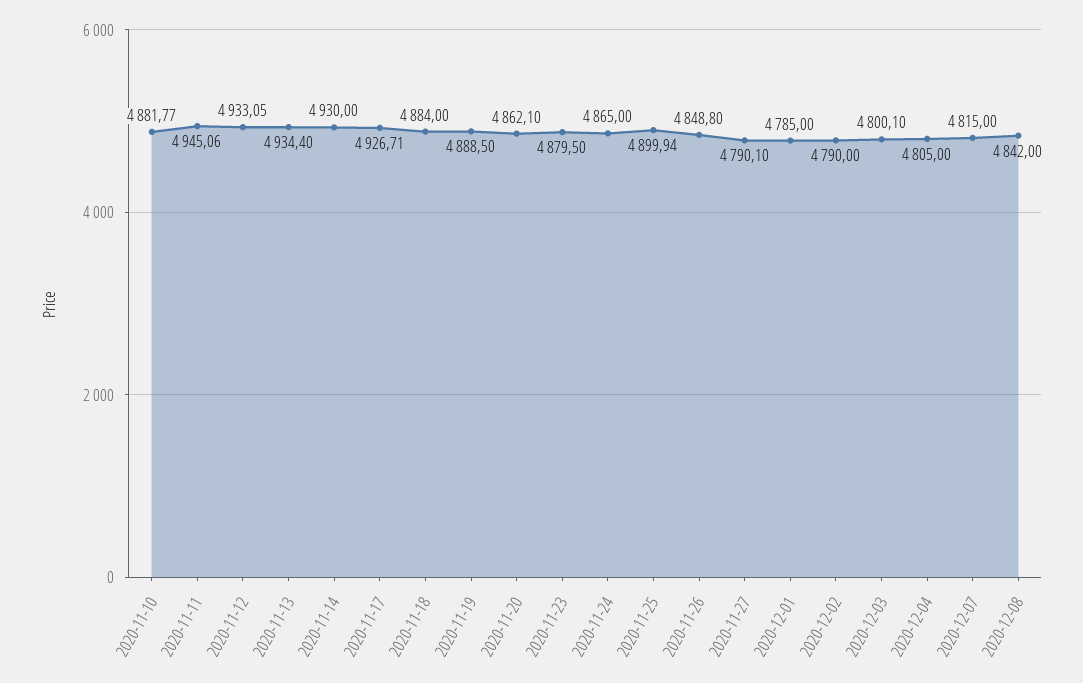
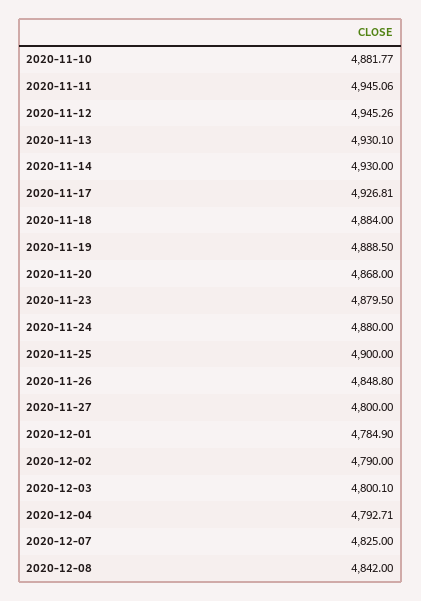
2020-11-12: 4933.05 -> 4945.26
2020-11-13: 4934.4 -> 4930.1
2020-11-17: 4926.71 -> 4926.81
2020-11-20: 4862.1 -> 4868
2020-11-24: 4865 -> 4880
2020-11-25: 4899.94 -> 4900
2020-11-27: 4790.1 -> 4800
2020-12-01: 4785 -> 4784.9
2020-12-04: 4805 -> 4792.71
2020-12-07: 4815 -> 4825

